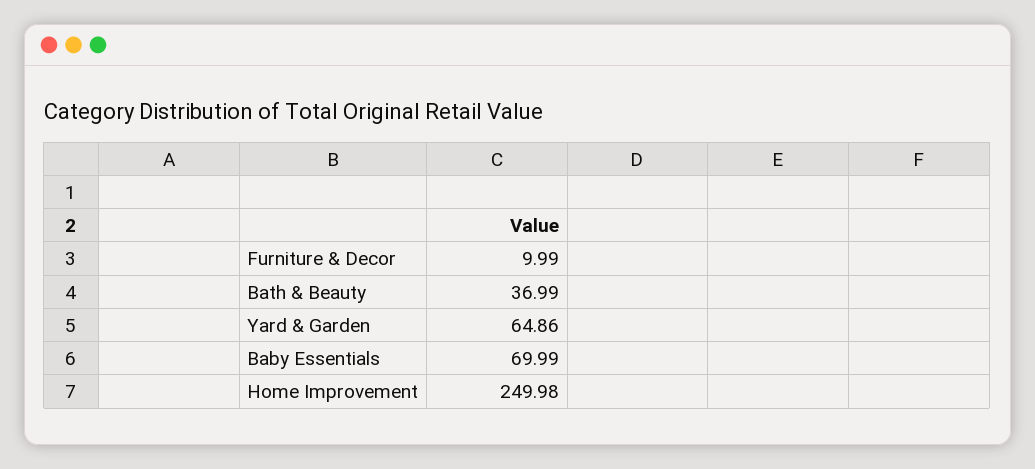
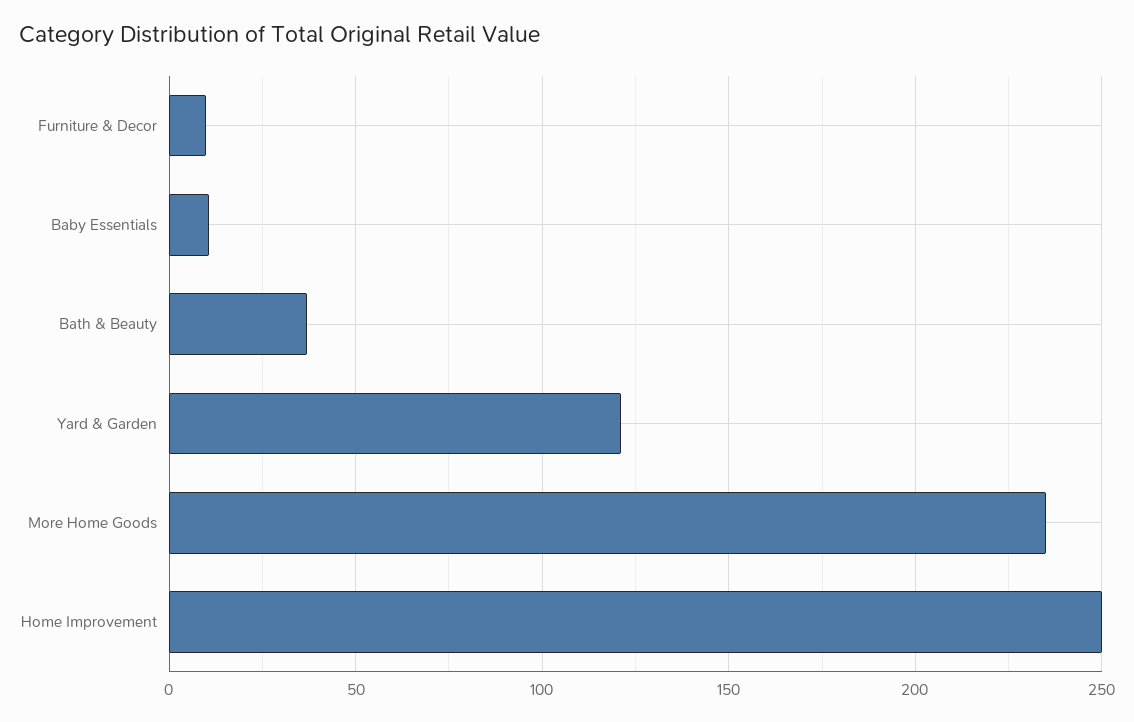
Yard & Garden: 64.86 -> 120
Baby Essentials: 69.99 -> 10
More Home Goods: none -> 235

